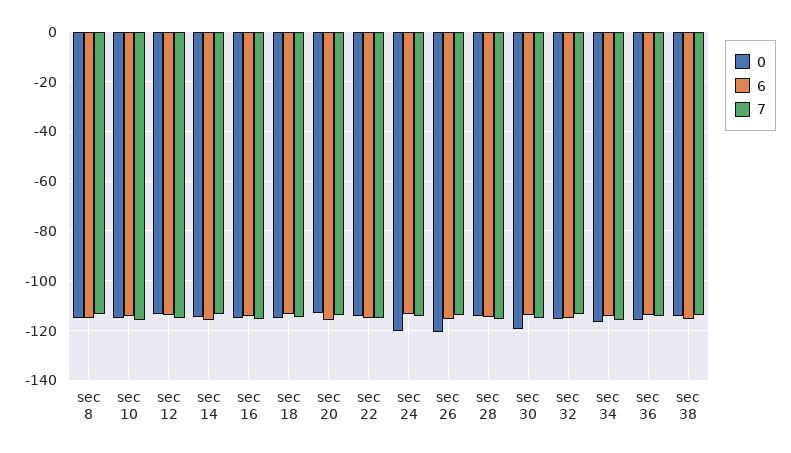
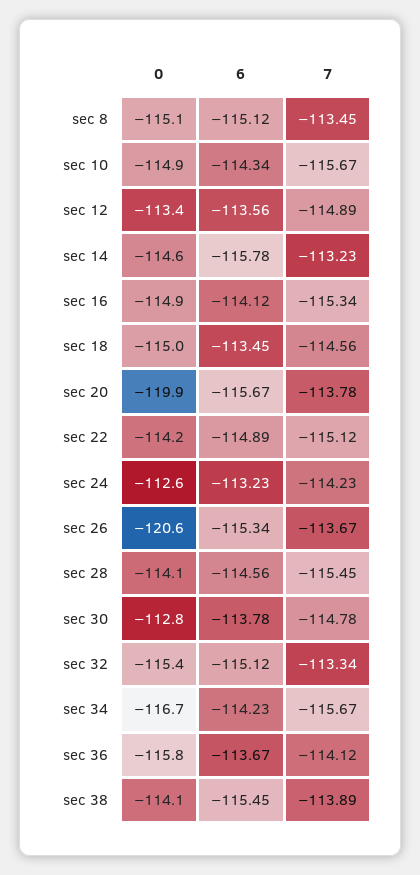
0, sec 20: -112.5 -> -119.9
0, sec 24: -120 -> -112.6
0, sec 30: -120 -> -112.8

